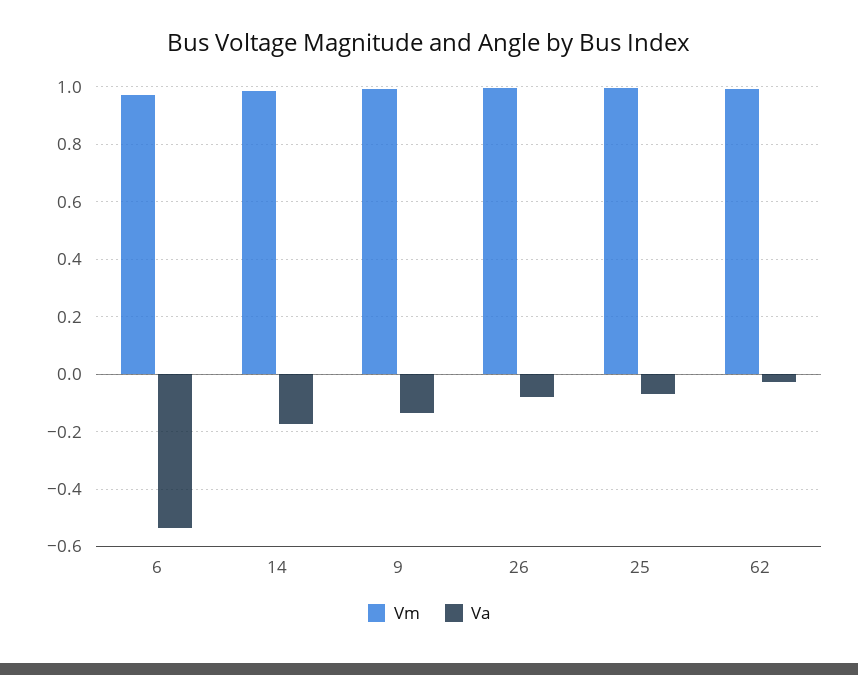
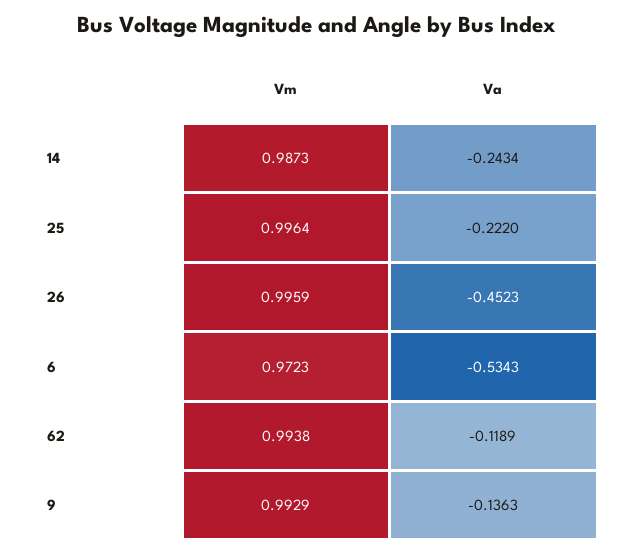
Va, 14: -0.175 -> -0.2434
Va, 26: -0.075 -> -0.4523
Va, 25: -0.075 -> -0.222
Va, 62: -0.025 -> -0.1189

